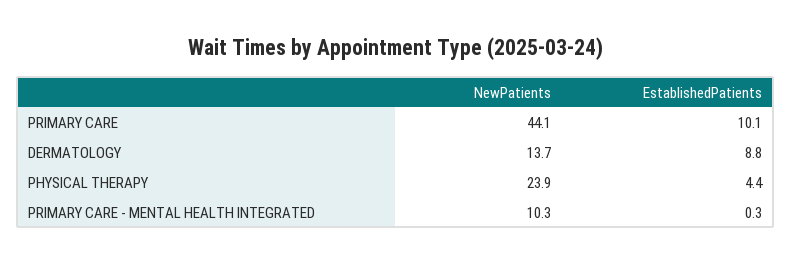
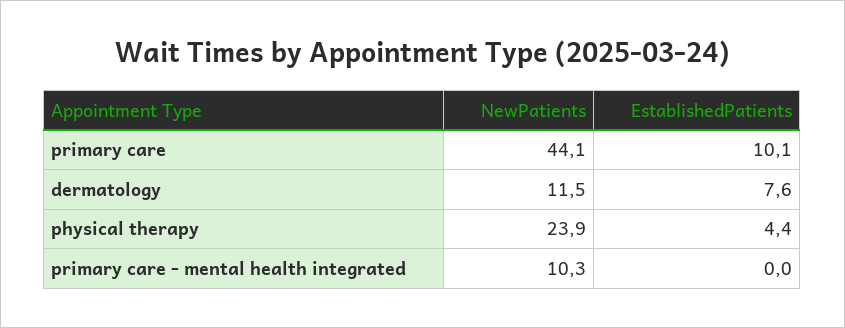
NewPatients, DERMATOLOGY: 13.7 -> 11.5
EstablishedPatients, DERMATOLOGY: 8.8 -> 7.6
EstablishedPatients, PRIMARY CARE - MENTAL HEALTH INTEGRATED: 0.3 -> 0

